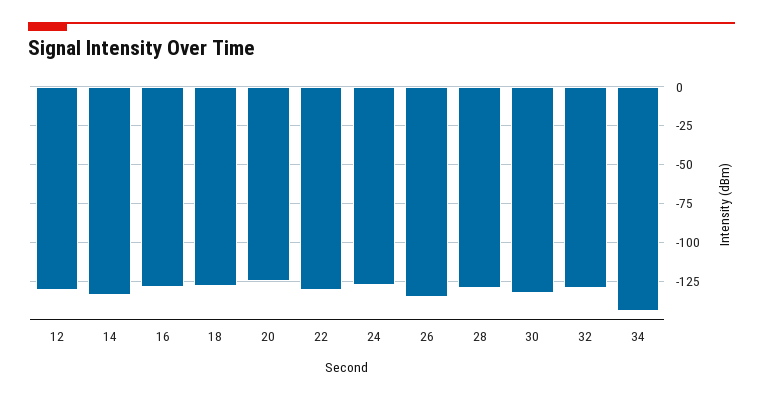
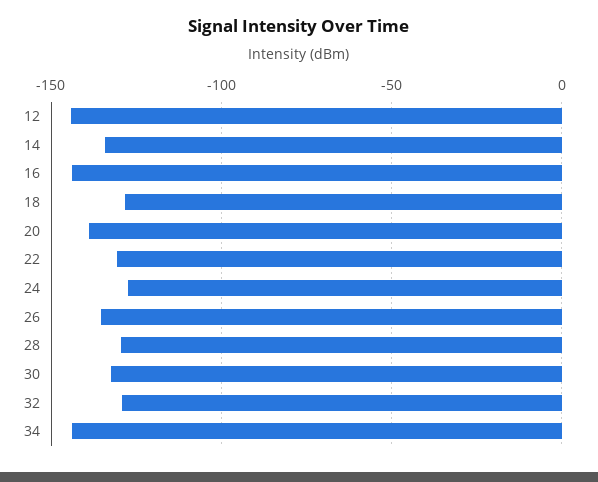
12: -130 -> -145
16: -130 -> -145
20: -125 -> -140

